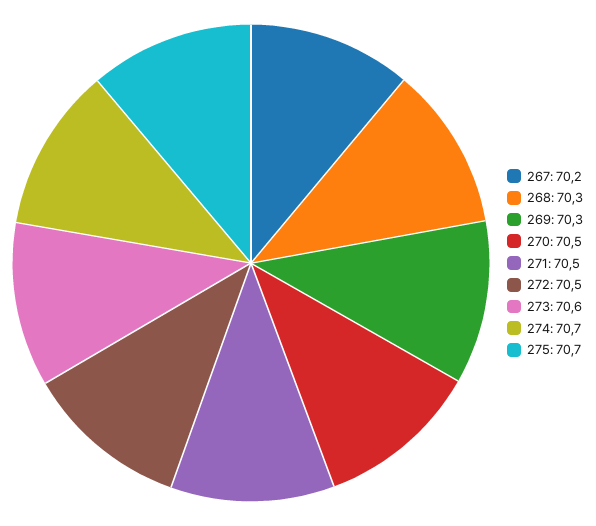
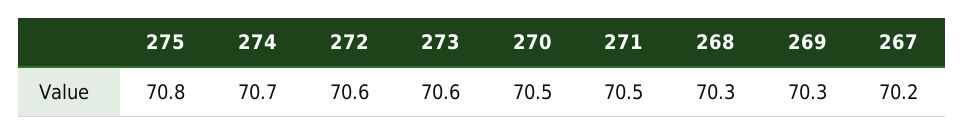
272: 70.5 -> 70.6
275: 70.7 -> 70.8

